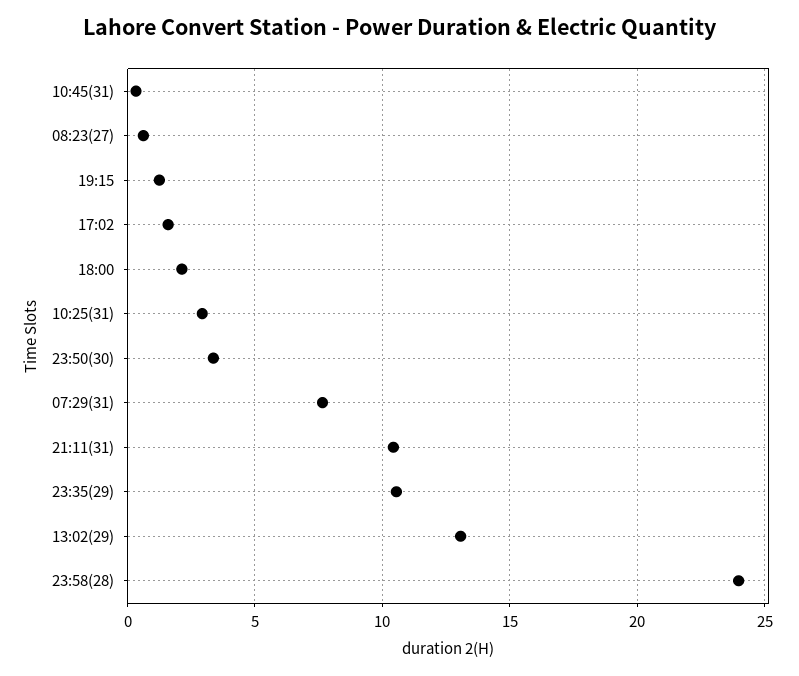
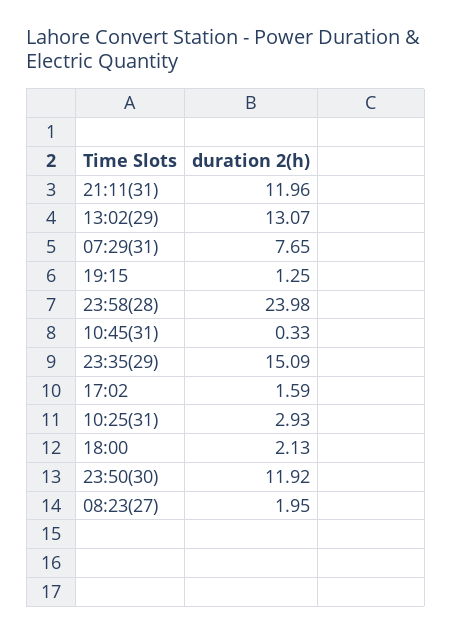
08:23(27): 0.5 -> 1.95
23:50(30): 3.5 -> 11.92
21:11(31): 10.5 -> 11.96
23:35(29): 10.5 -> 15.09

